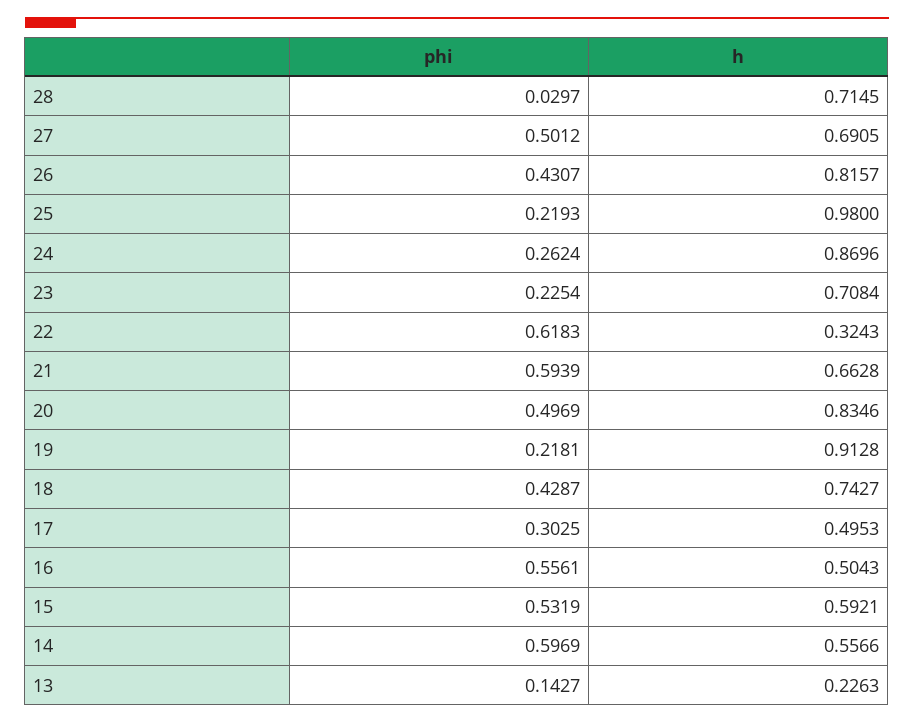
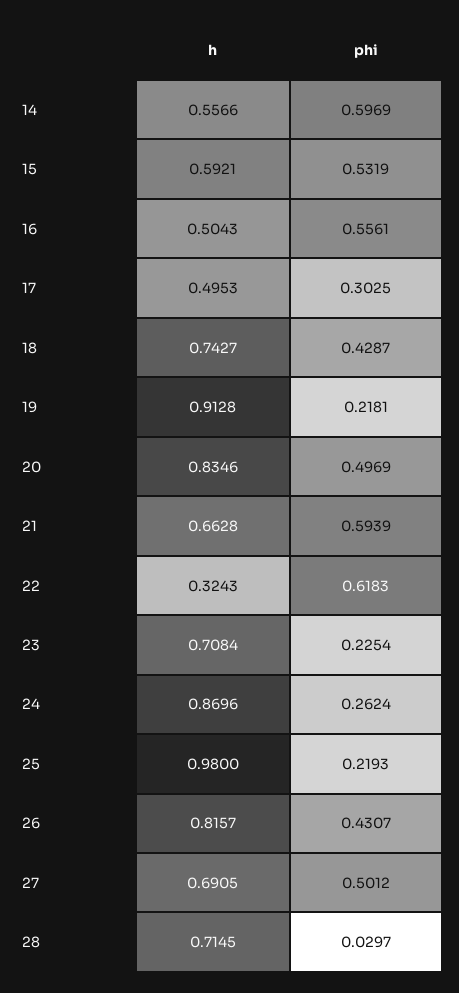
phi, 13: 0.1427 -> none
h, 13: 0.2263 -> none

